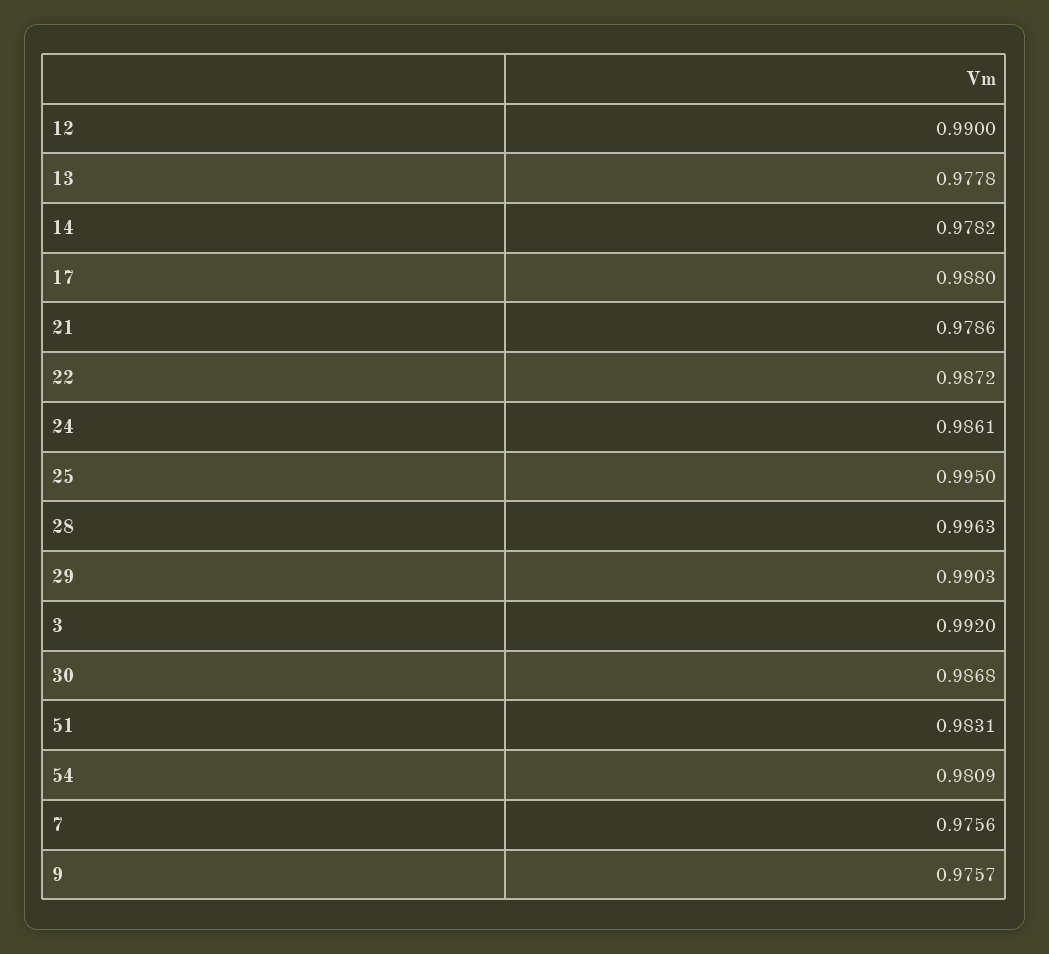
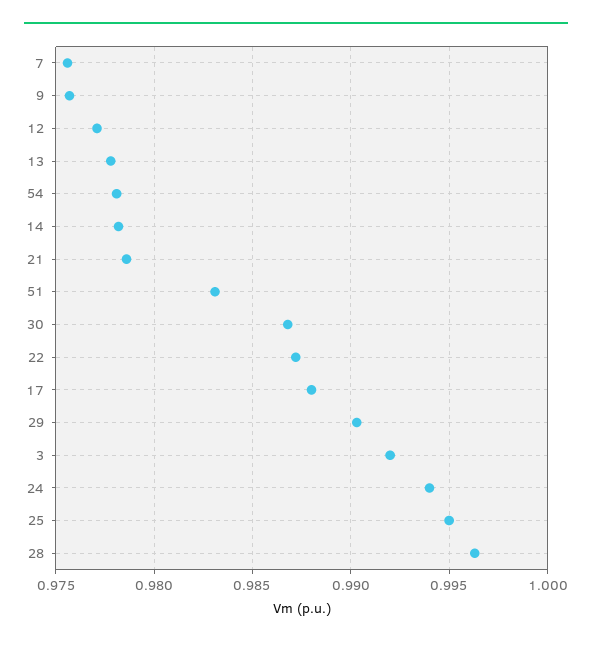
12: 0.99 -> 0.977
24: 0.9861 -> 0.994
54: 0.9809 -> 0.978

